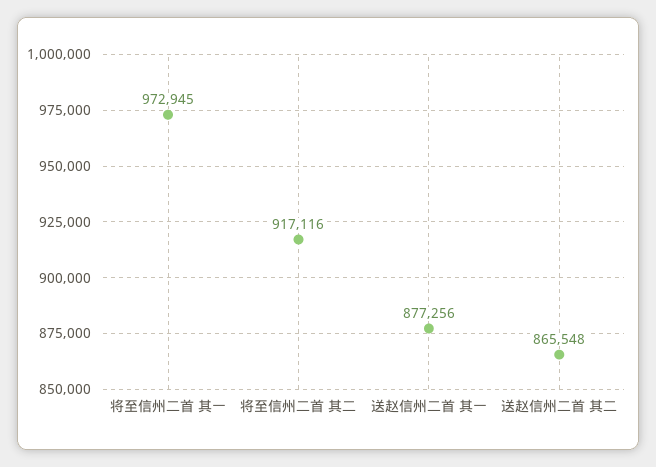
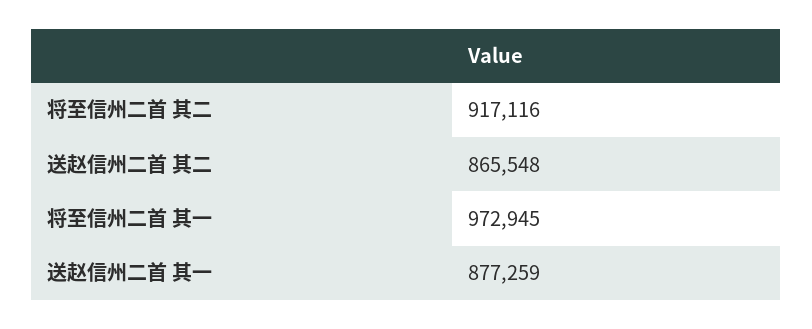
送赵信州二首 其一: 877256 -> 877259

